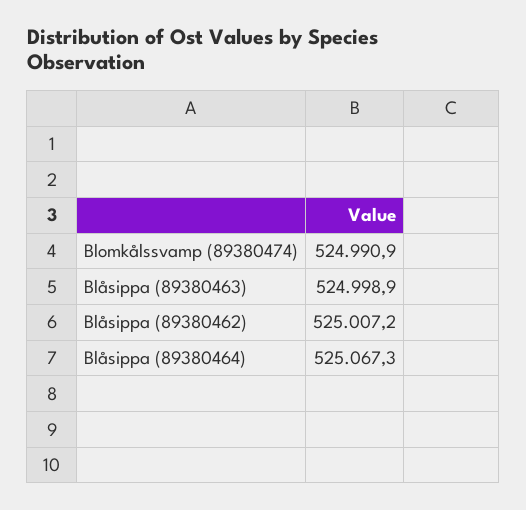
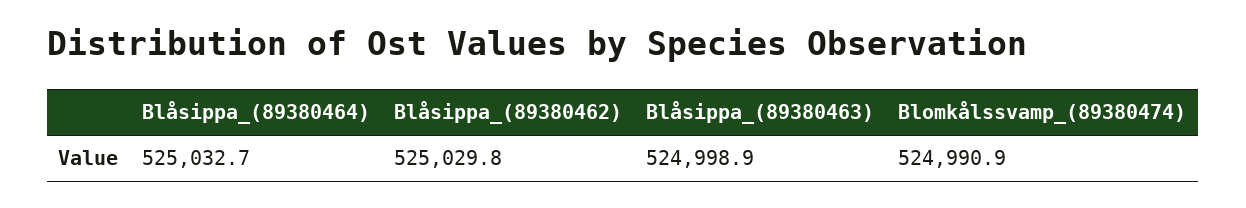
Blåsippa (89380462): 525007.2 -> 525029.8
Blåsippa (89380464): 525067.3 -> 525032.7

